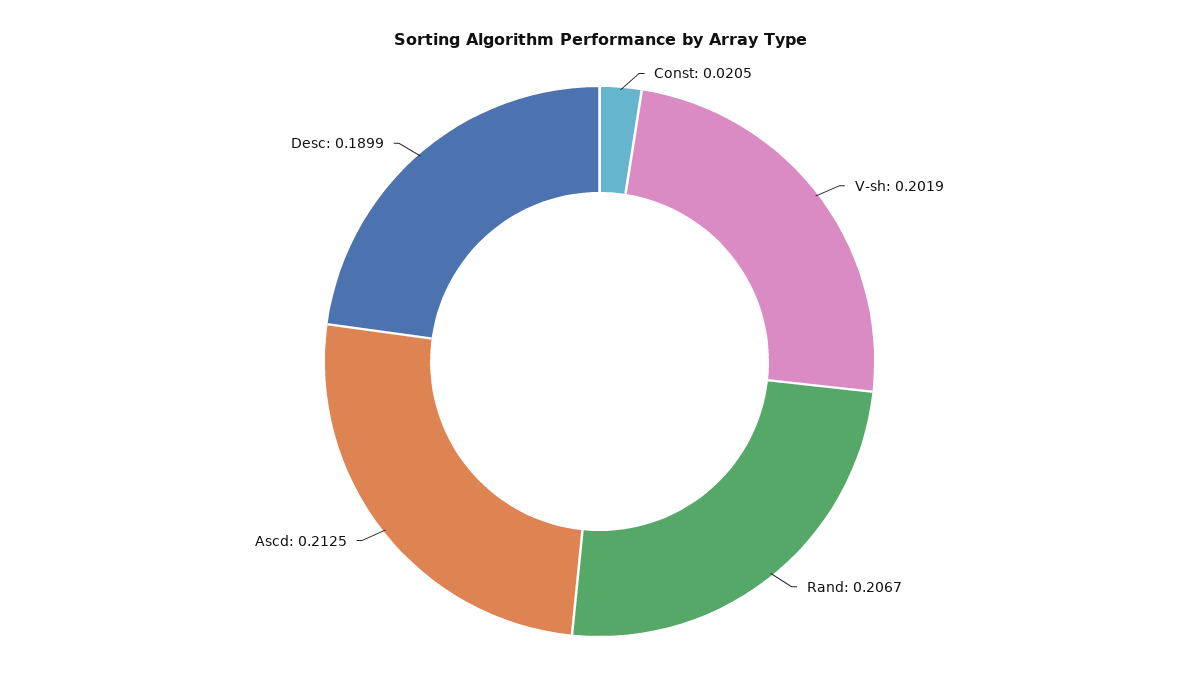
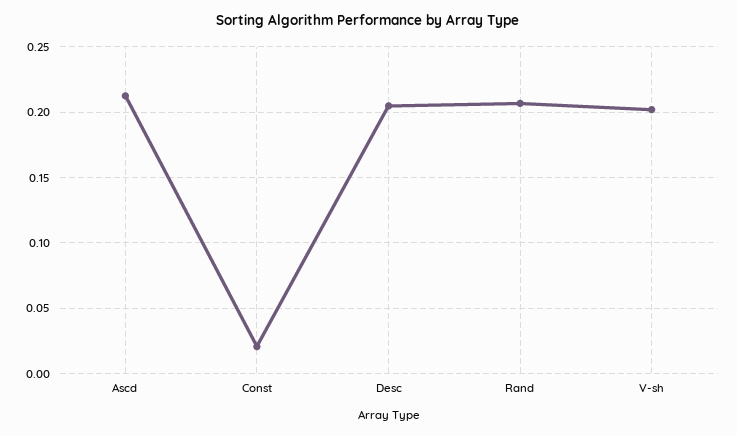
Desc: 0.1899 -> 0.205

